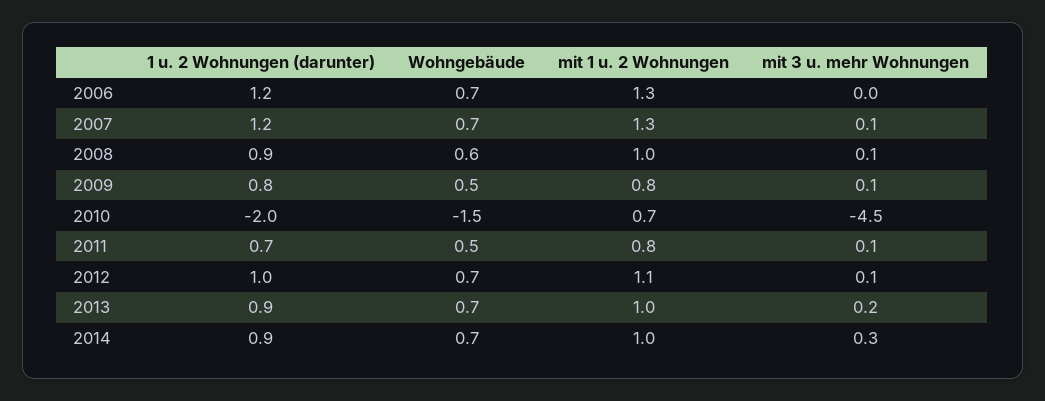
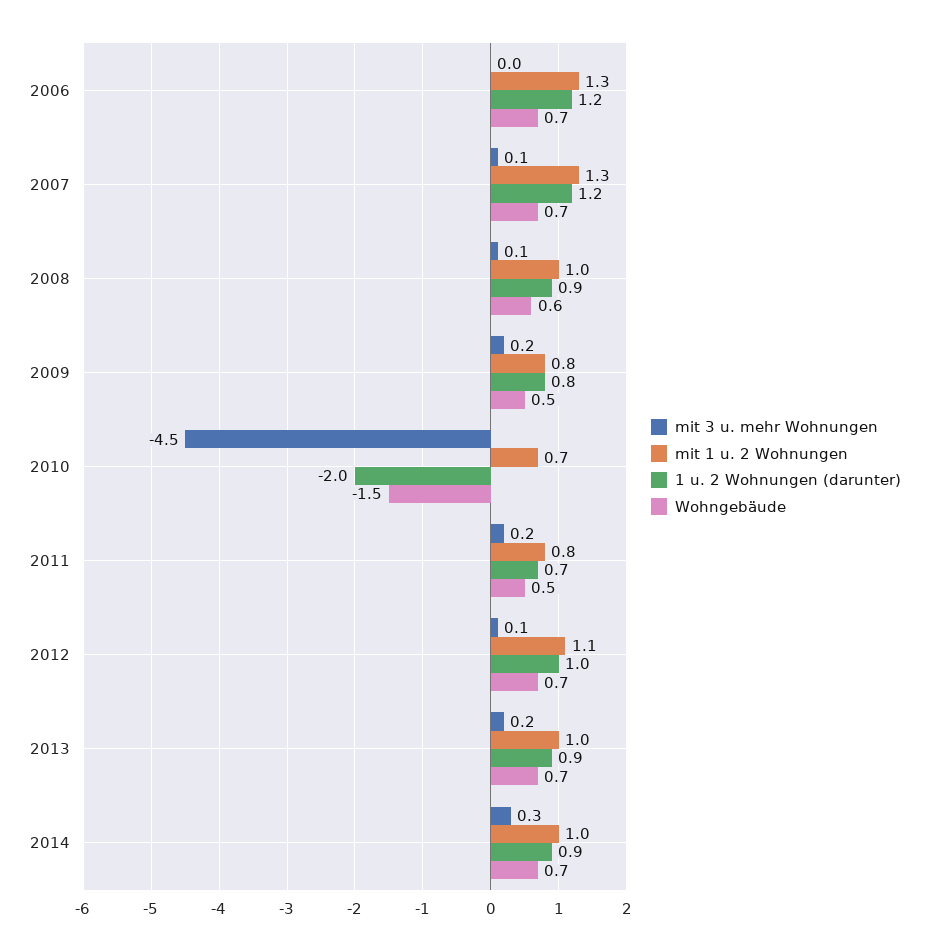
mit 3 u. mehr Wohnungen, 2009: 0.1 -> 0.2
mit 3 u. mehr Wohnungen, 2011: 0.1 -> 0.2

